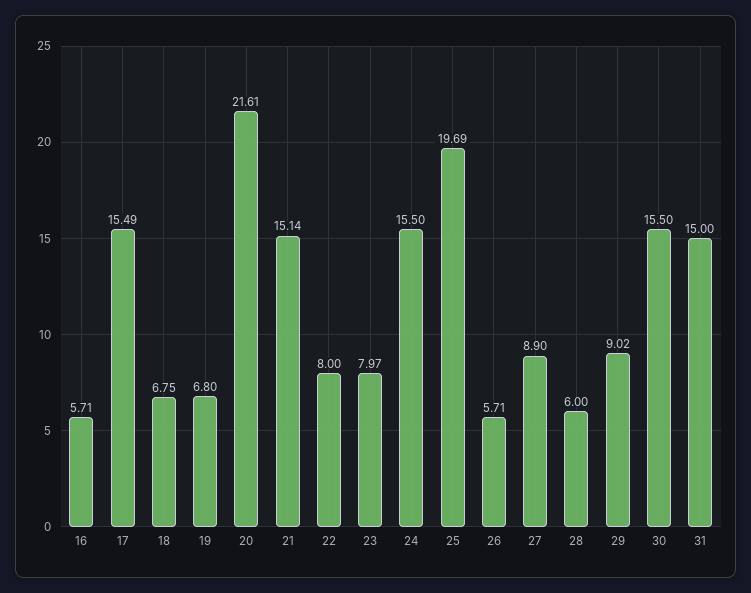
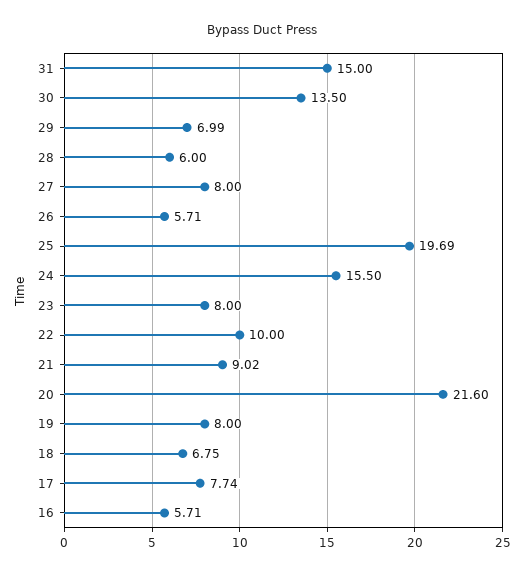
17: 15.49 -> 7.74
19: 6.8 -> 8
20: 21.61 -> 21.6
21: 15.14 -> 9.02
22: 8 -> 10
23: 7.97 -> 8
27: 8.9 -> 8
29: 9.02 -> 6.99
30: 15.5 -> 13.5

